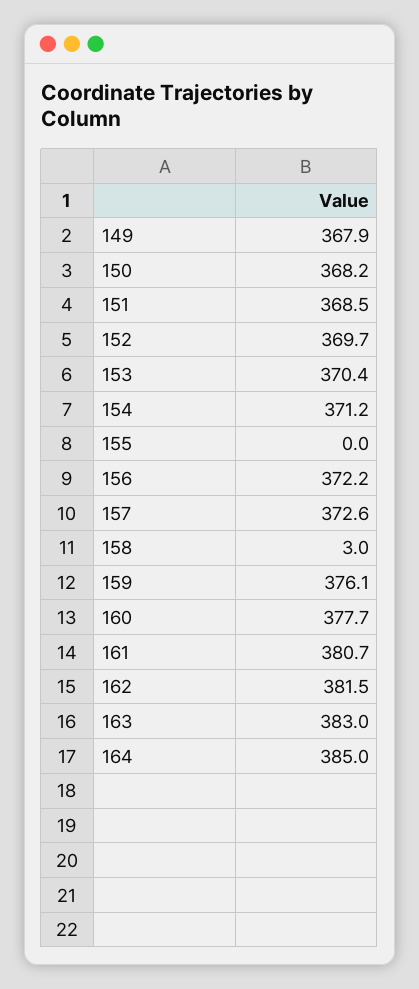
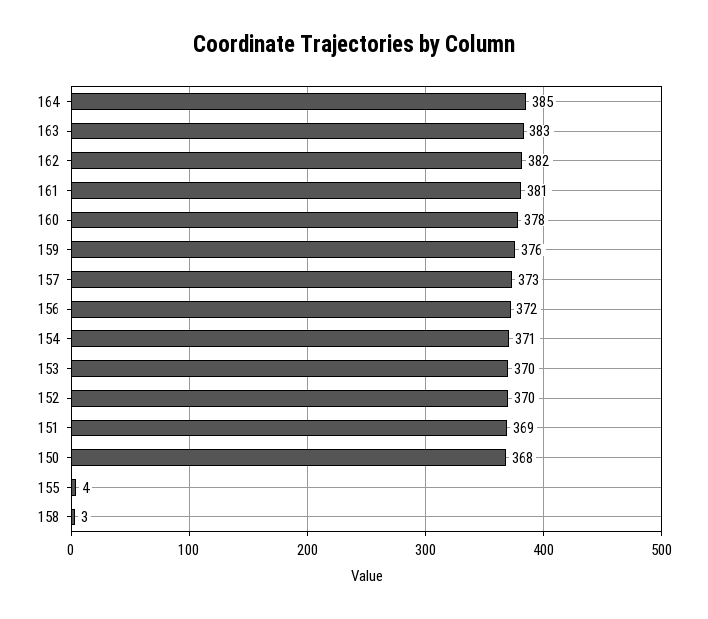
149: 367.9 -> none
155: 0 -> 4

